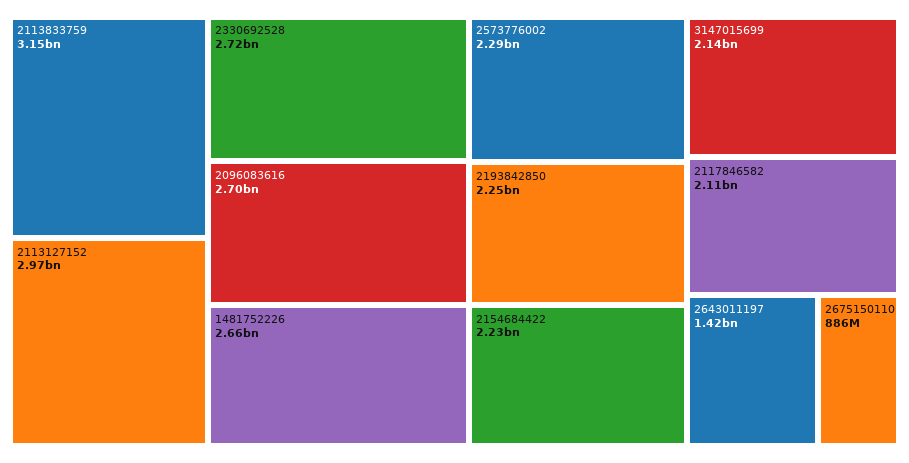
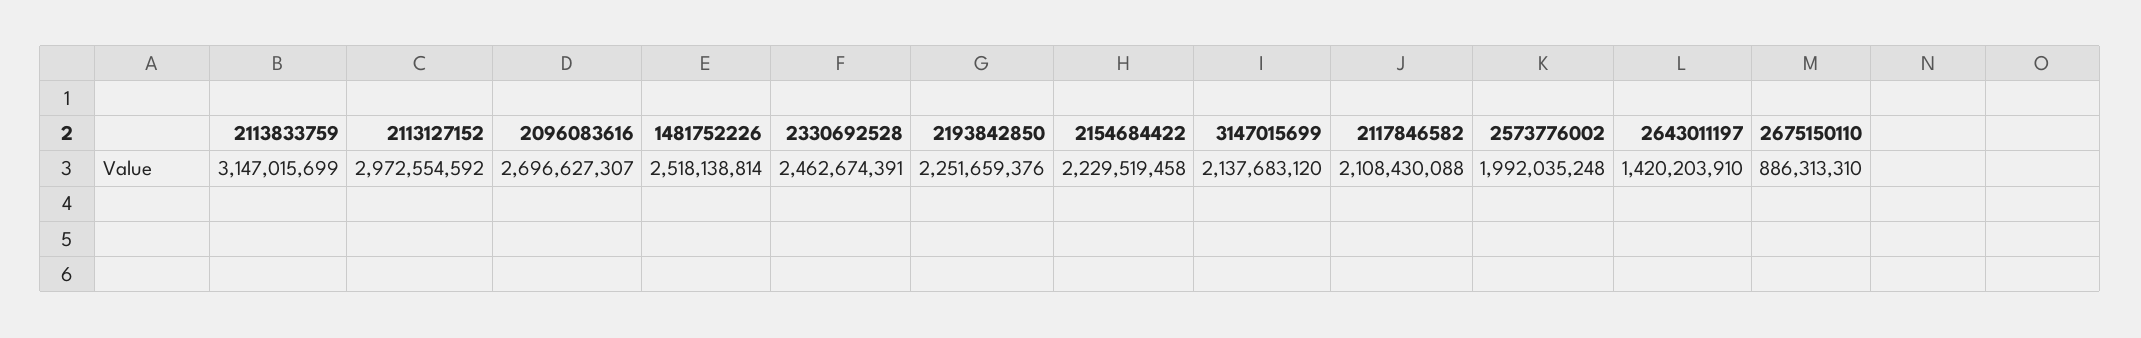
2330692528: 2720000000 -> 2462674391
1481752226: 2660000000 -> 2518138814
2573776002: 2290000000 -> 1992035248

